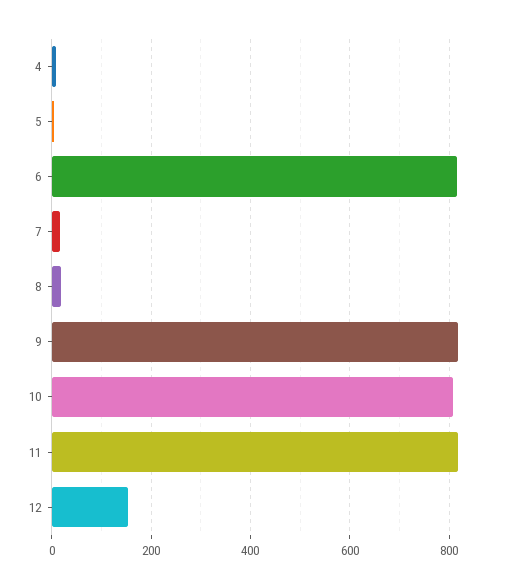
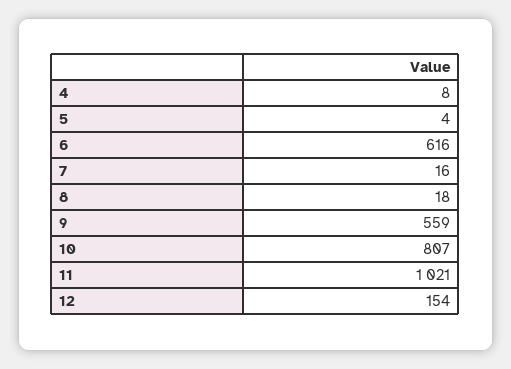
6: 820 -> 616
9: 820 -> 559
11: 820 -> 1021

